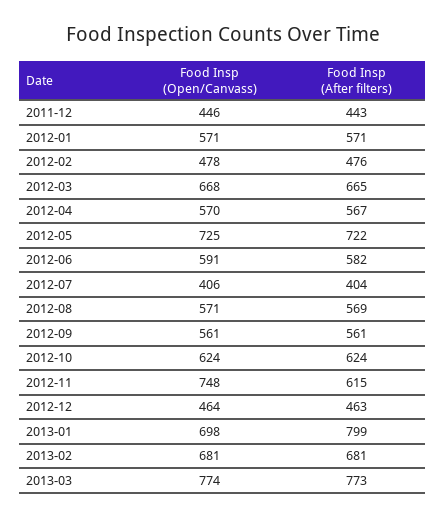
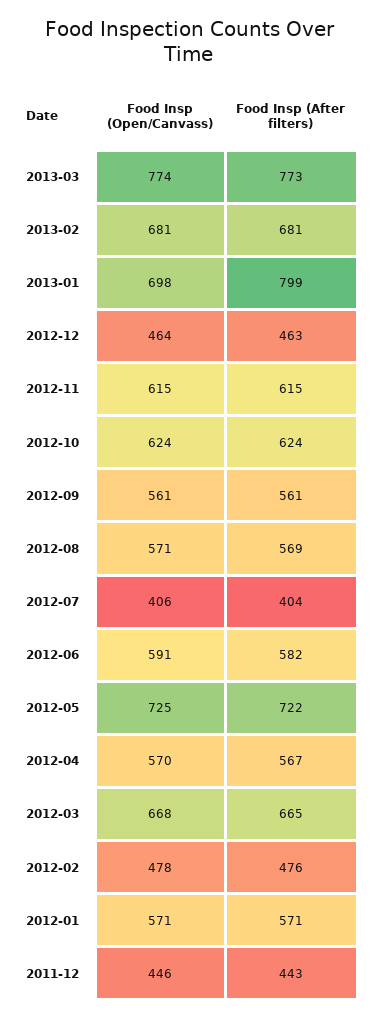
Food Insp (Open/Canvass), 2012-11: 748 -> 615

